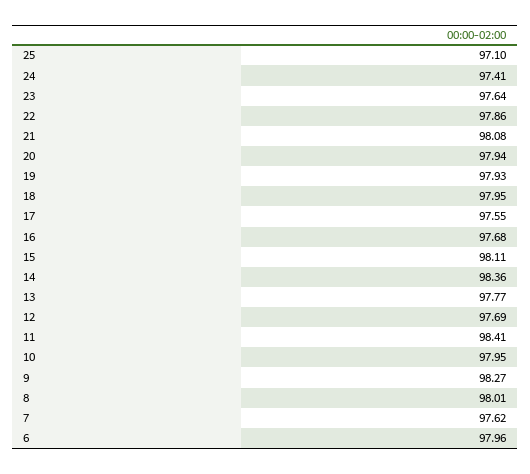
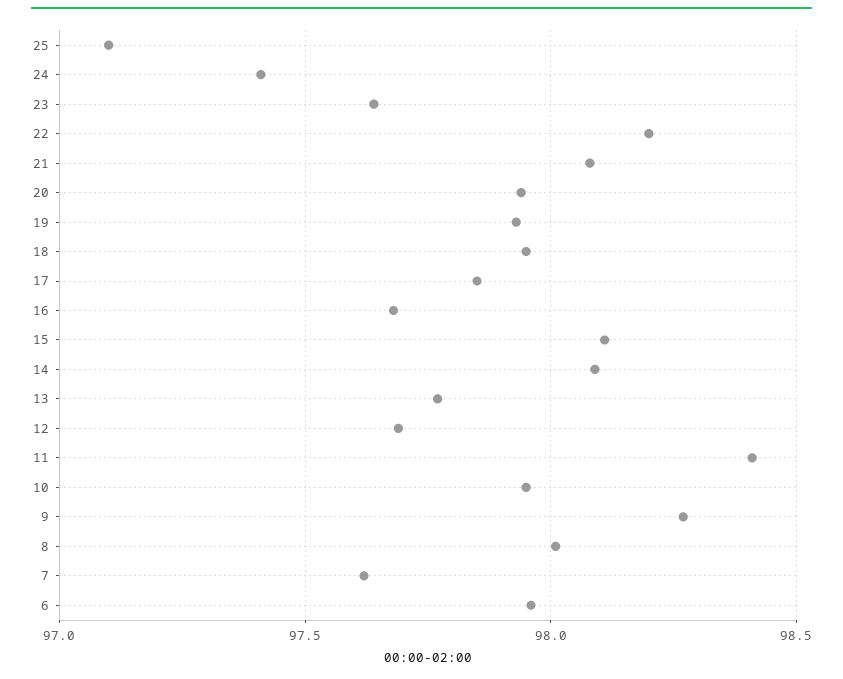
22: 97.86 -> 98.2
17: 97.55 -> 97.85
14: 98.36 -> 98.1

